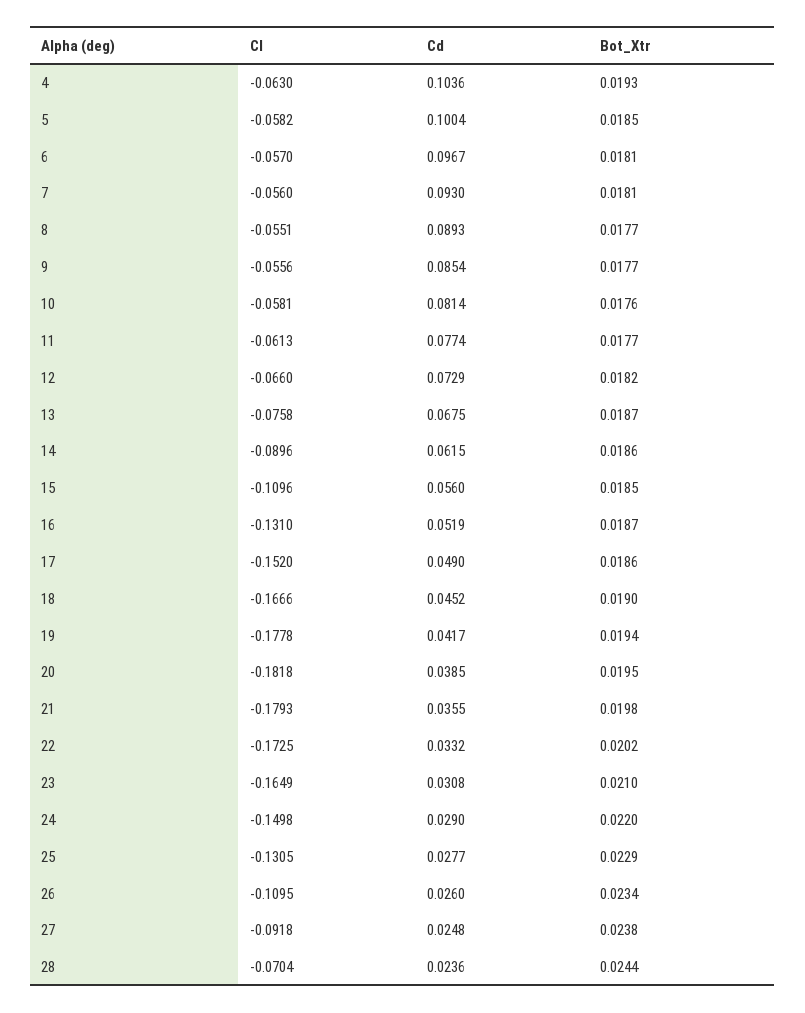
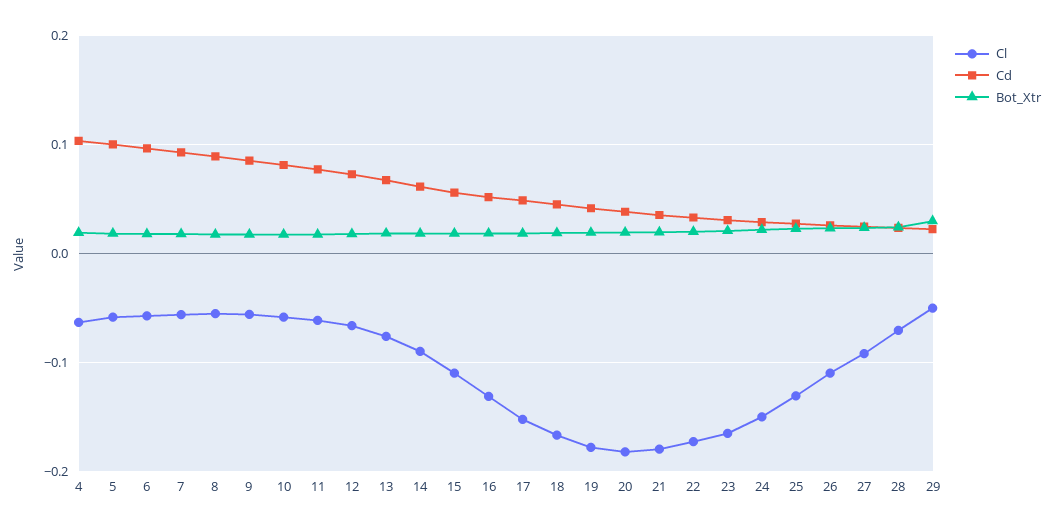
Cl, 29: none -> -0.05
Cd, 29: none -> 0.02
Bot_Xtr, 29: none -> 0.03

